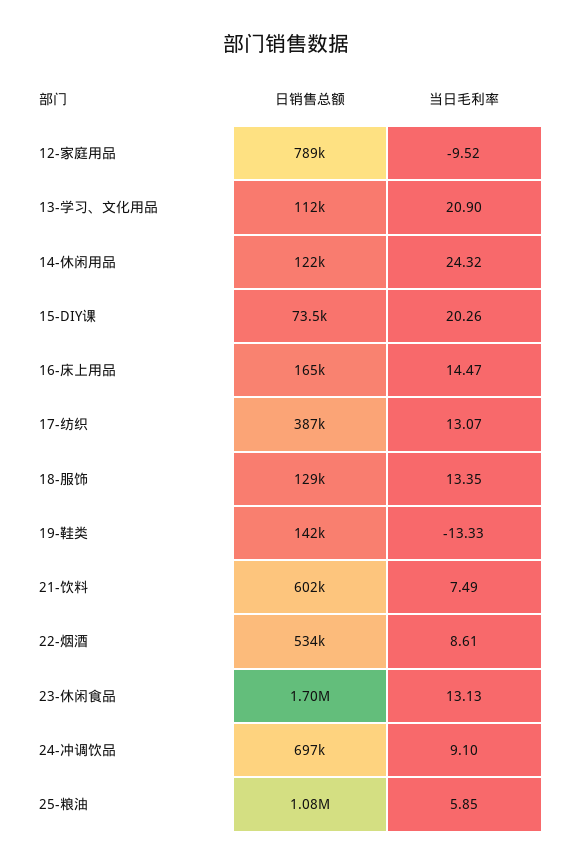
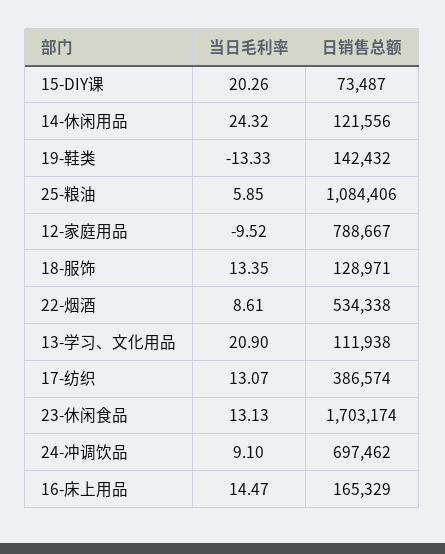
日销售总额, 21-饮料: 602000 -> none
当日毛利率, 21-饮料: 7.49 -> none

